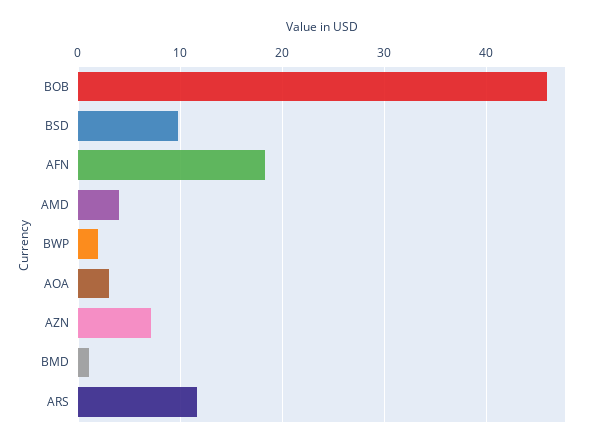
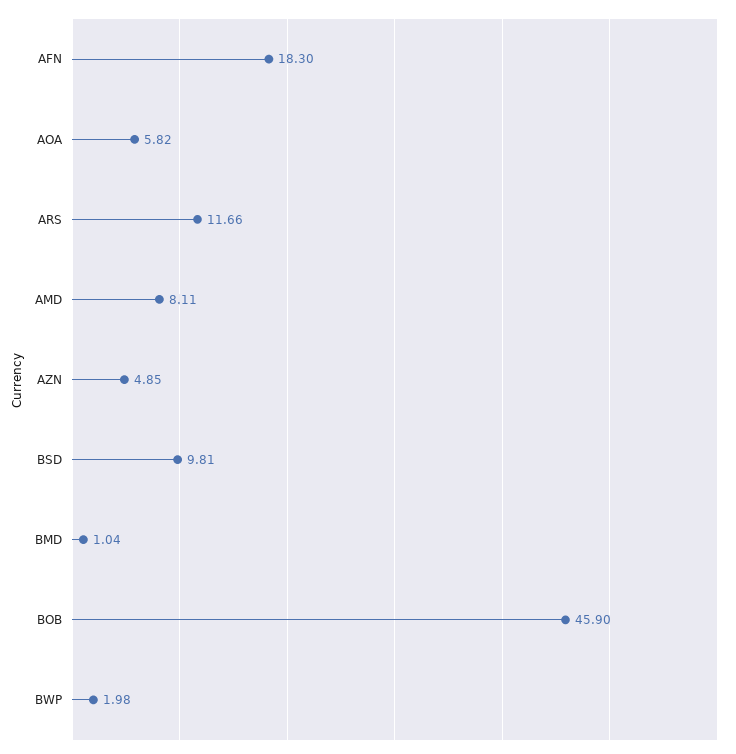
AMD: 4 -> 8.11
AOA: 3 -> 5.82
AZN: 7 -> 4.85

